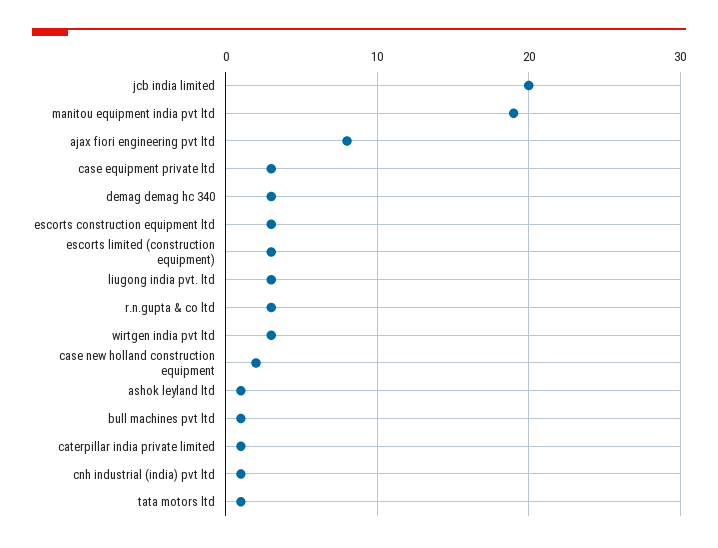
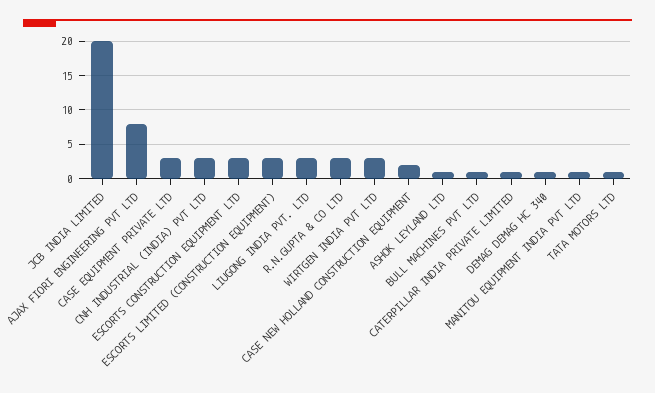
manitou equipment india pvt ltd: 19 -> 1
demag demag hc 340: 3 -> 1
cnh industrial (india) pvt ltd: 1 -> 3

